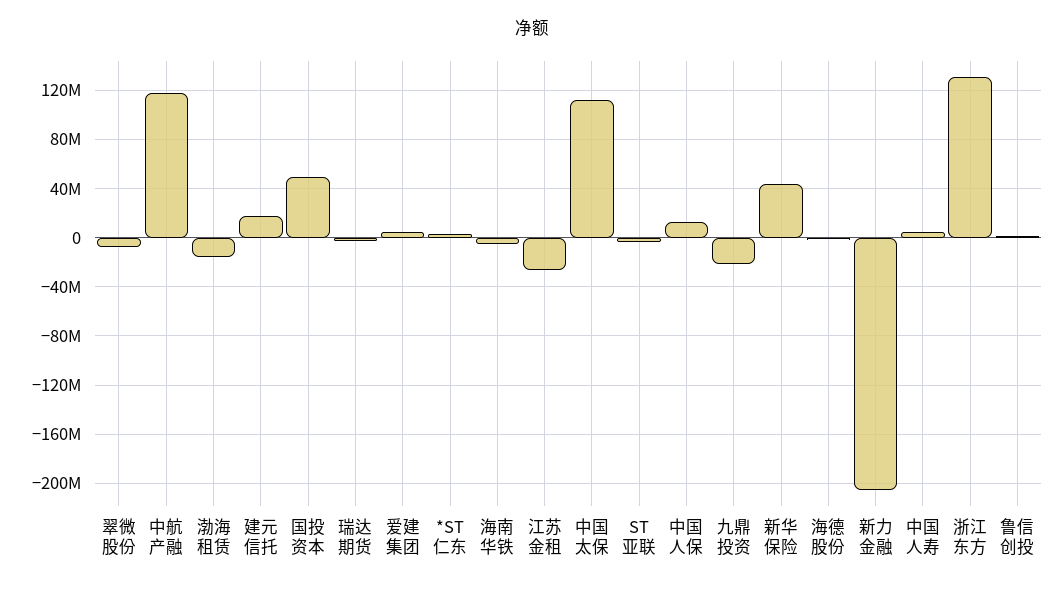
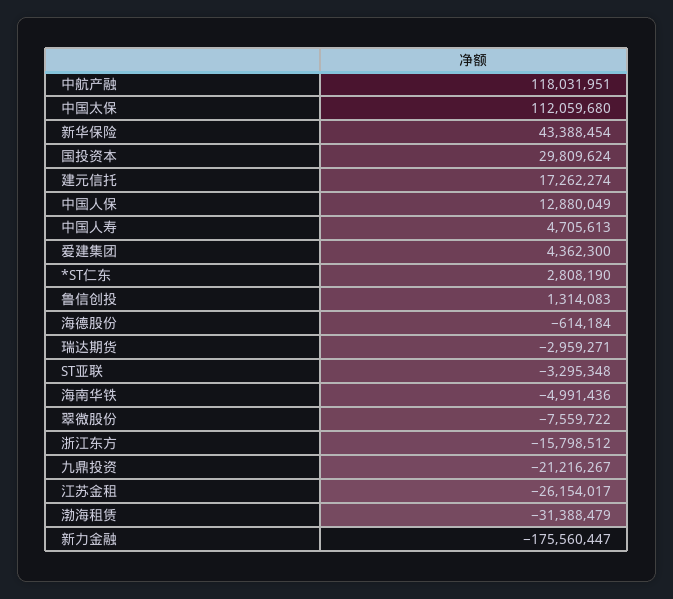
渤海租赁: -15000000 -> -31388479
国投资本: 50000000 -> 29809624
新力金融: -205000000 -> -175560447
浙江东方: 130000000 -> -15798512

